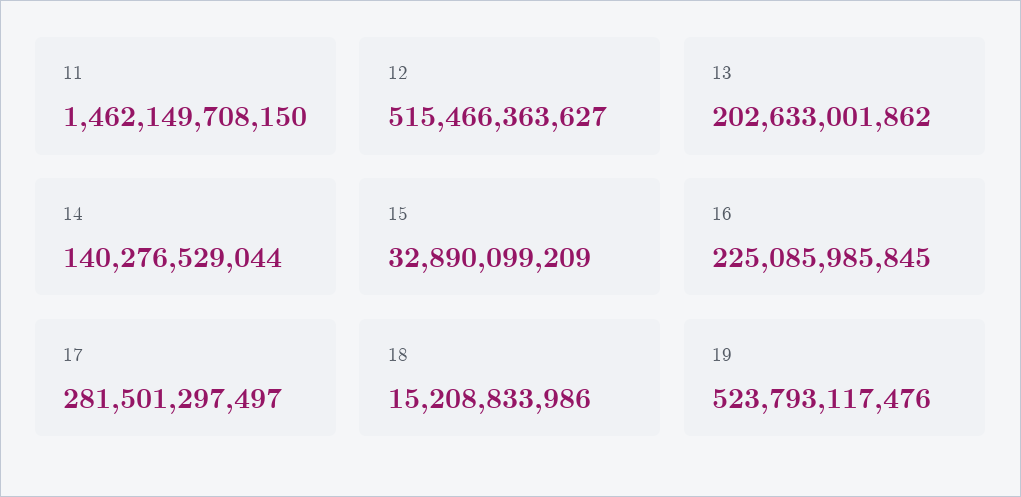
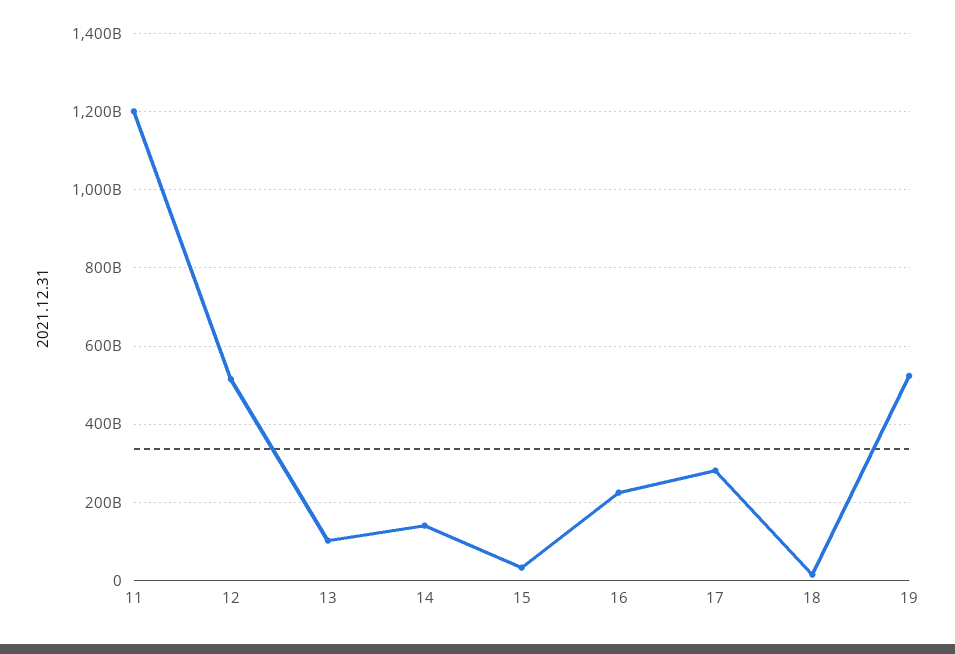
11: 1462149708150 -> 1200000000000
13: 202633001862 -> 100000000000

